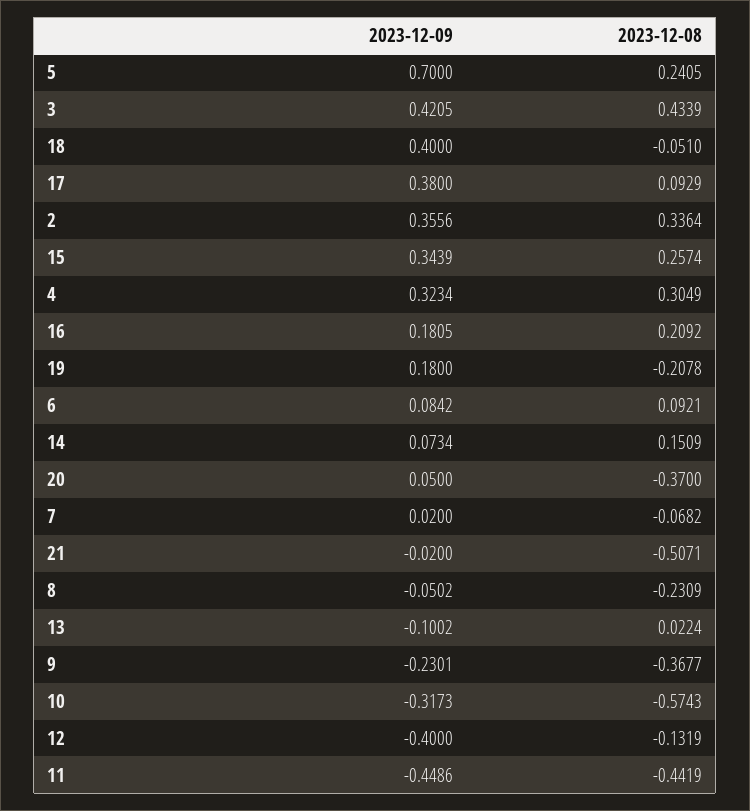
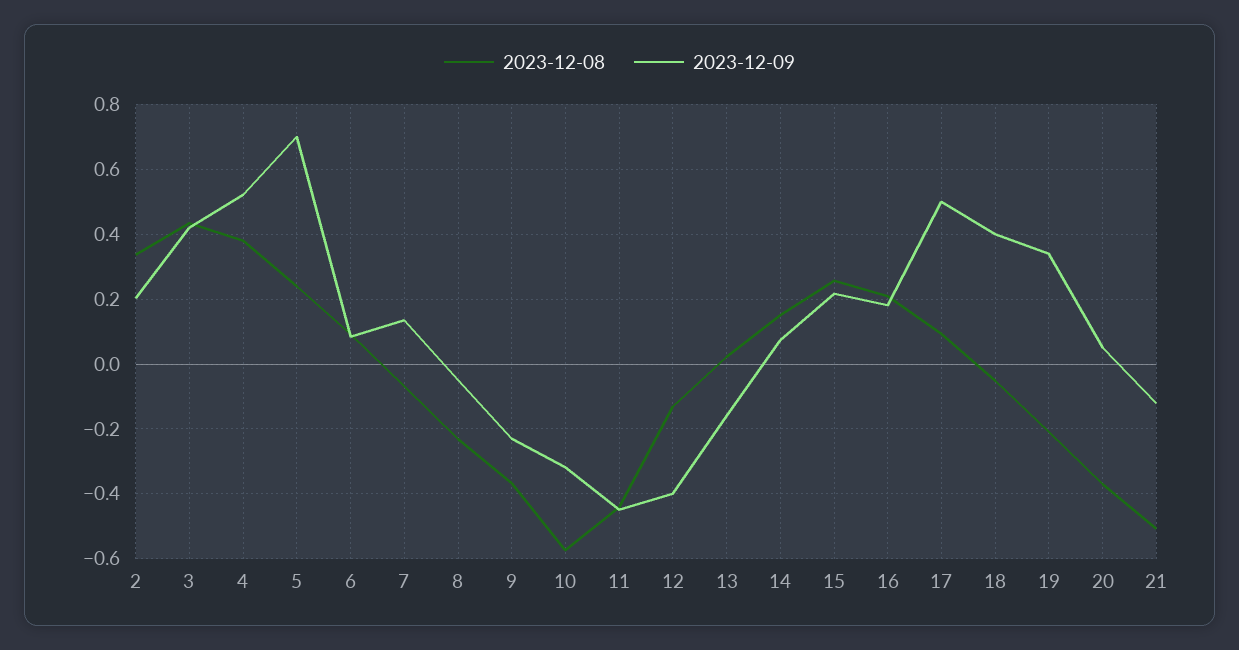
2023-12-09, 17: 0.38 -> 0.5
2023-12-09, 2: 0.3556 -> 0.2
2023-12-09, 15: 0.3439 -> 0.22
2023-12-09, 4: 0.3234 -> 0.52
2023-12-08, 4: 0.3049 -> 0.38
2023-12-09, 19: 0.18 -> 0.34
2023-12-09, 7: 0.02 -> 0.14
2023-12-09, 21: -0.02 -> -0.12
2023-12-09, 13: -0.1002 -> -0.16

